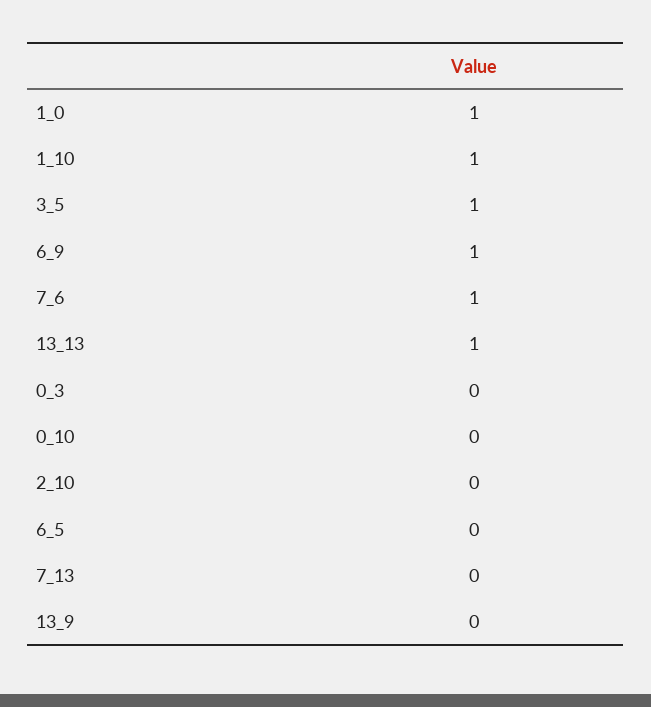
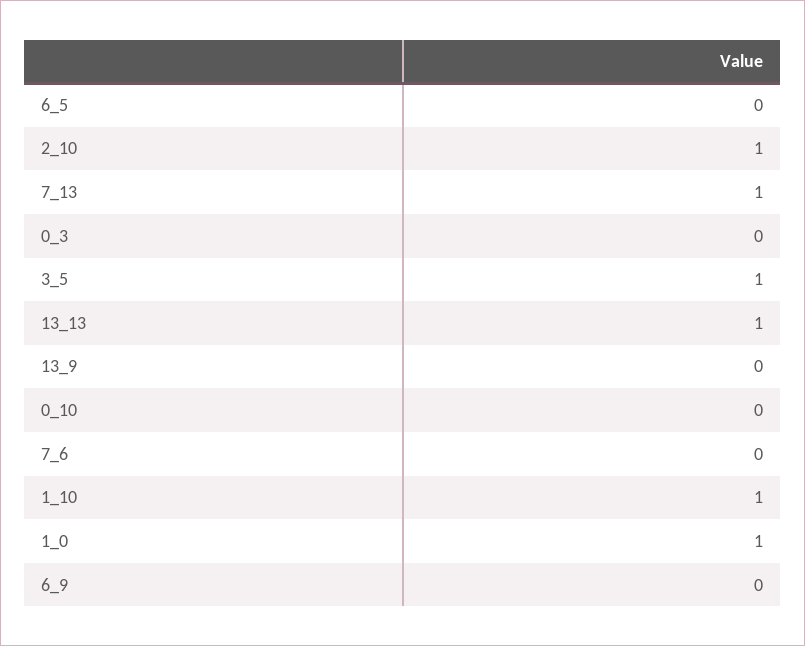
6_9: 1 -> 0
7_6: 1 -> 0
2_10: 0 -> 1
7_13: 0 -> 1

